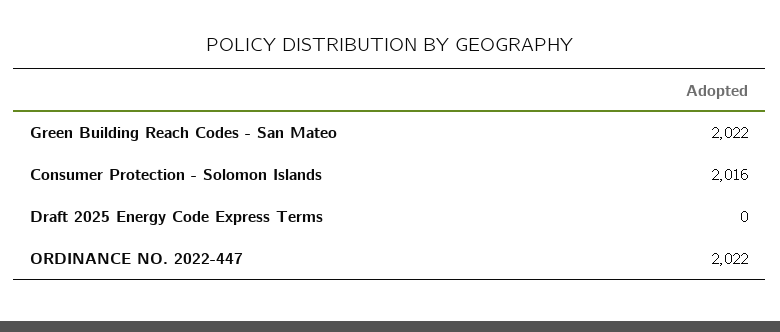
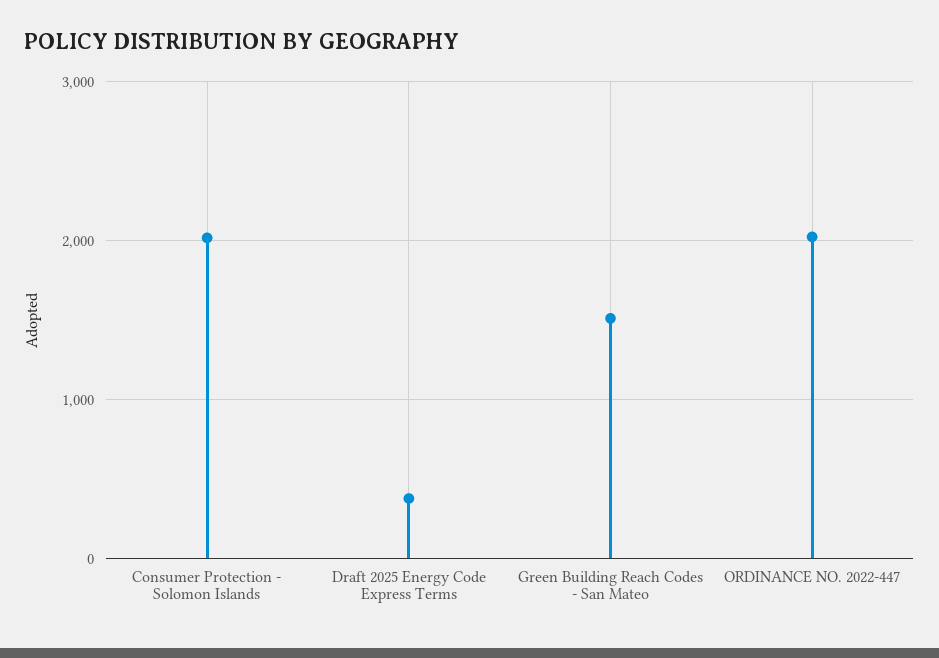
Green Building Reach Codes - San Mateo: 2022 -> 1500
Draft 2025 Energy Code Express Terms: 0 -> 400

